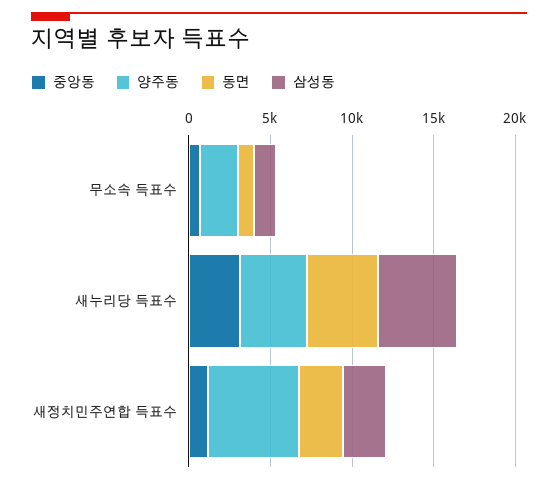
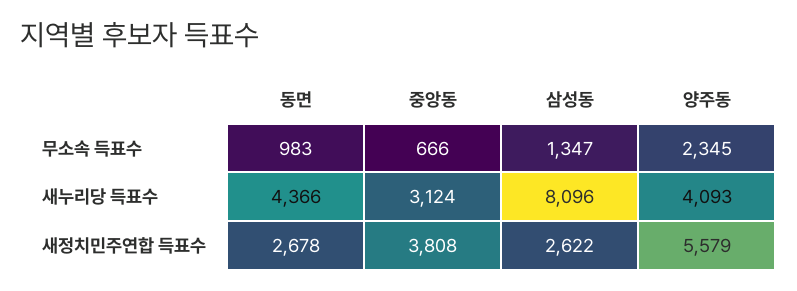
삼성동, 새누리당 득표수: 5000 -> 8096
중앙동, 새정치민주연합 득표수: 1000 -> 3808

